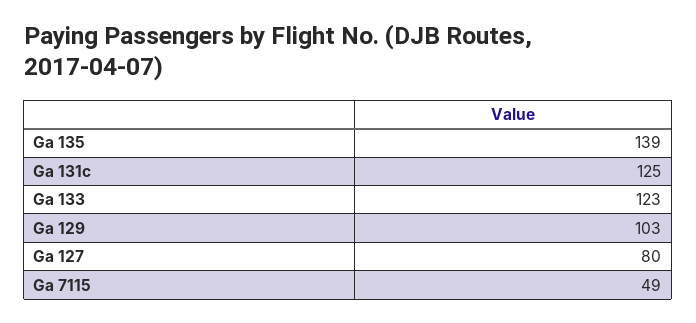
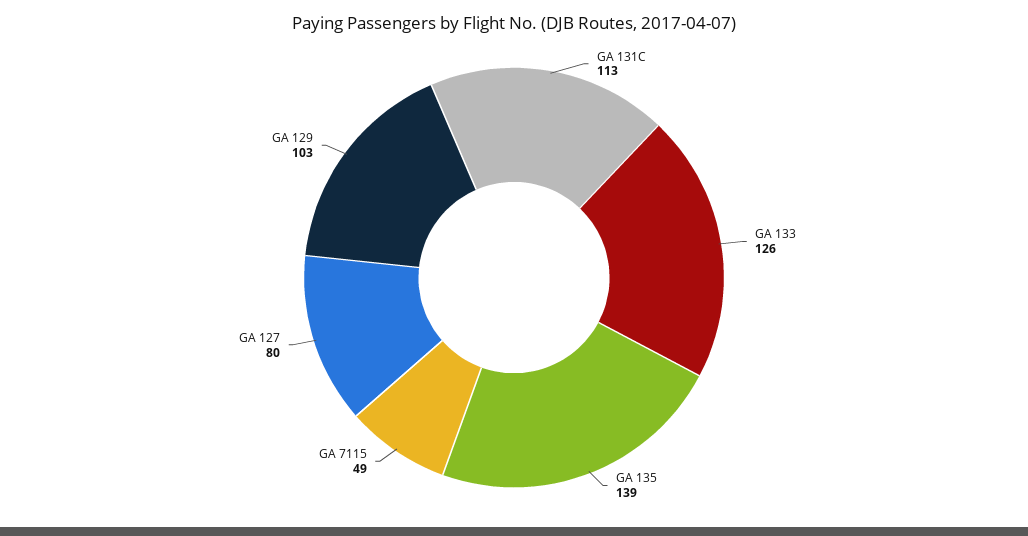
Ga 131c: 125 -> 113
Ga 133: 123 -> 126

